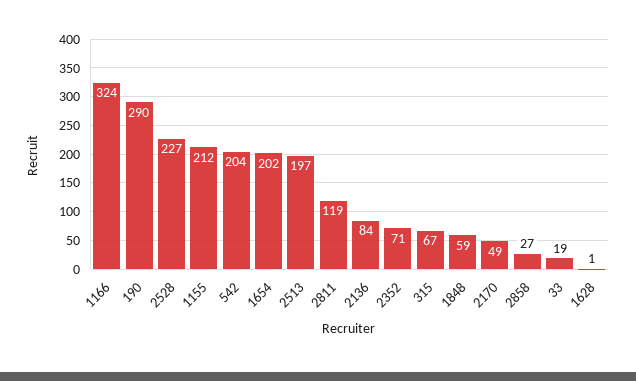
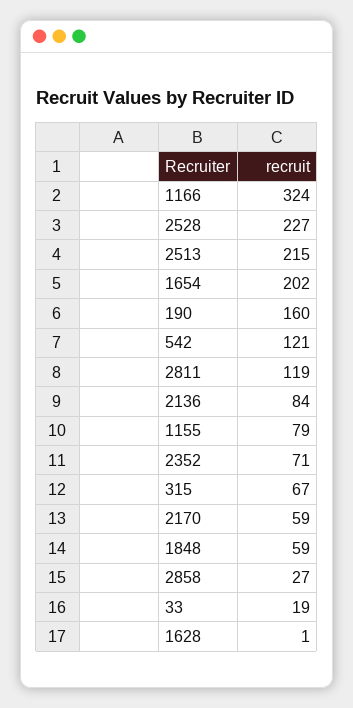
190: 290 -> 160
1155: 212 -> 79
542: 204 -> 121
2513: 197 -> 215
2170: 49 -> 59

